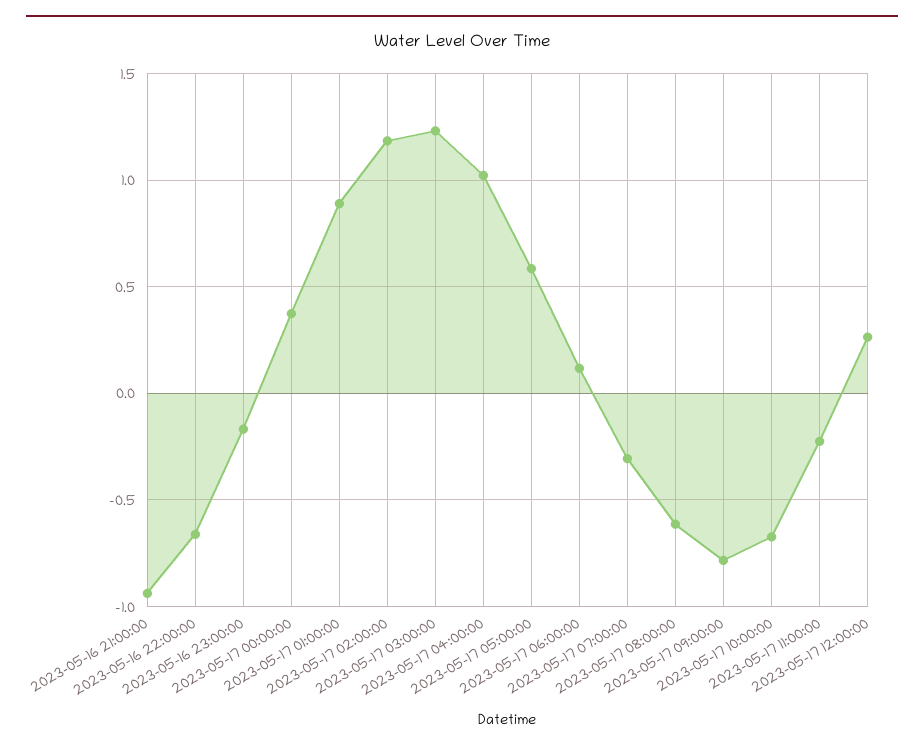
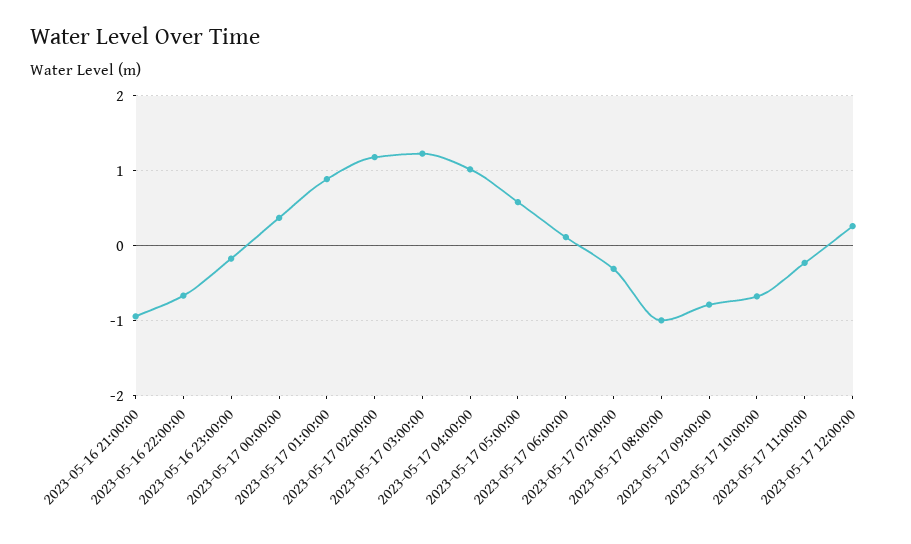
2023-05-17 08:00:00: -0.6 -> -1

